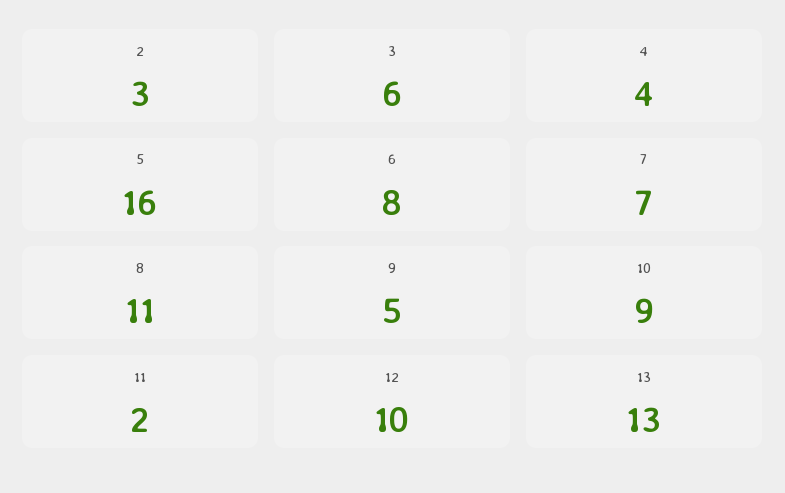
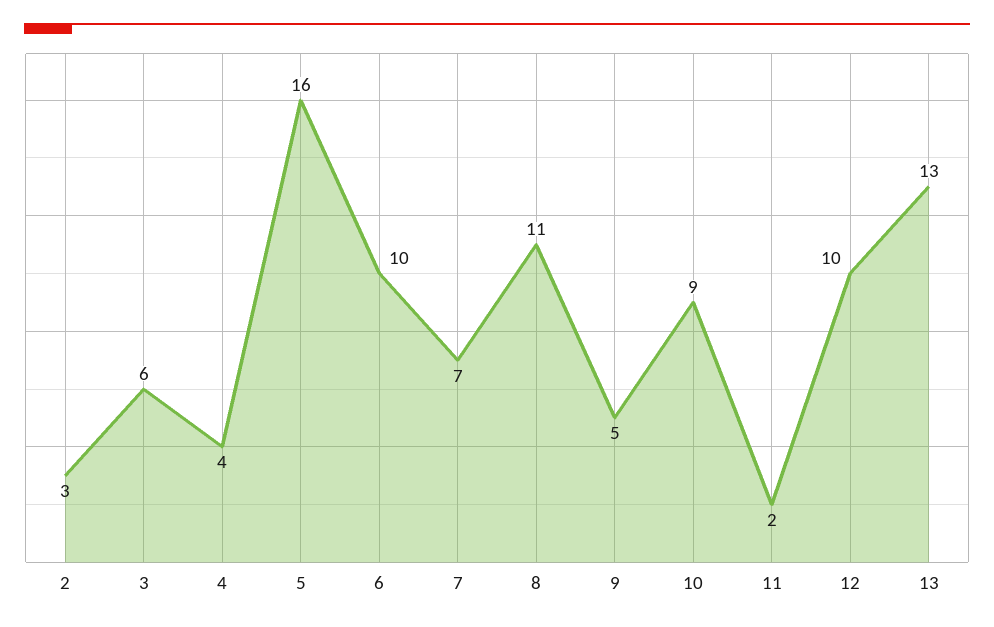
6: 8 -> 10

